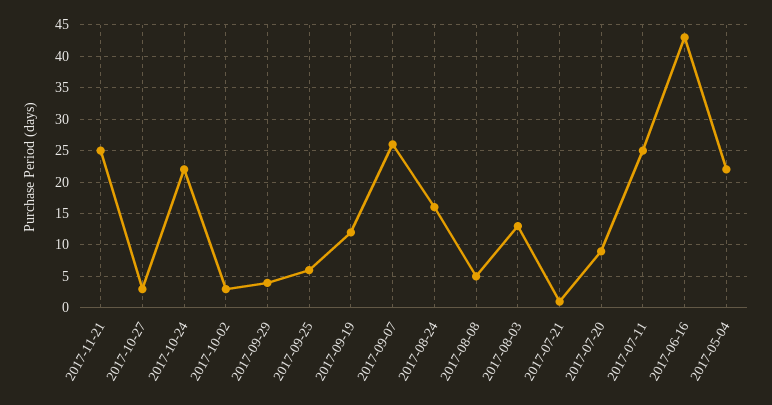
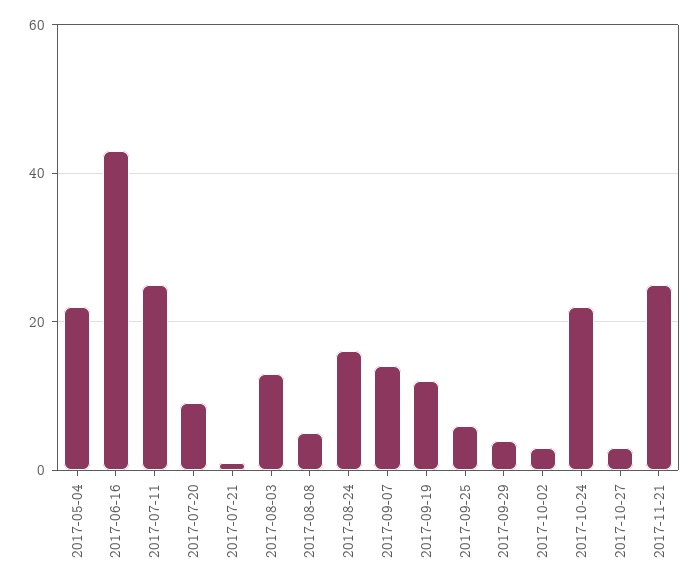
2017-09-07: 26 -> 15

